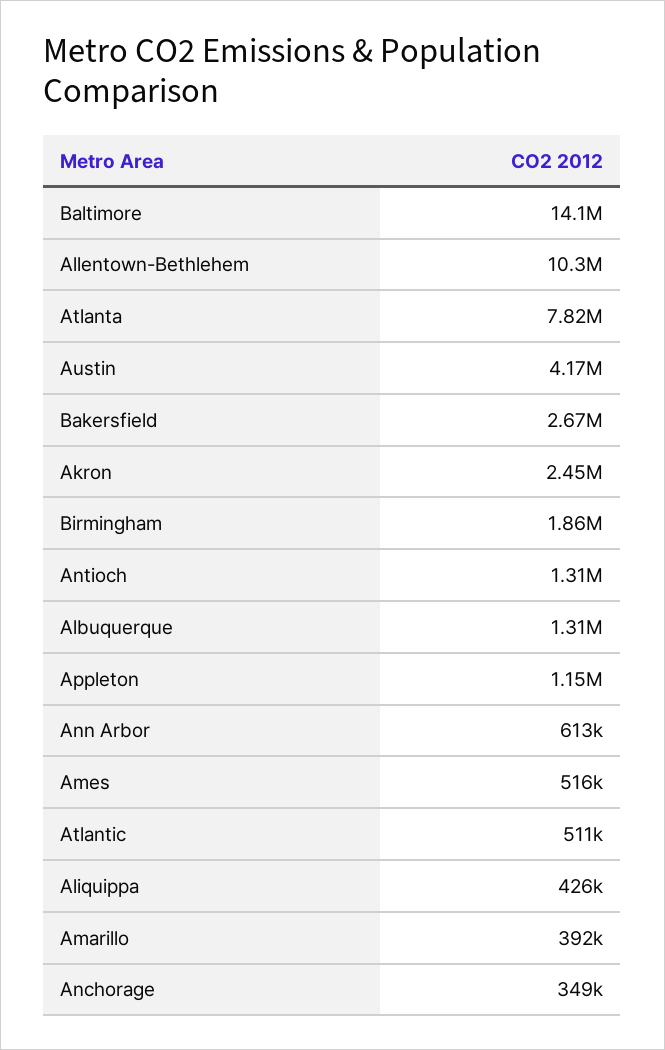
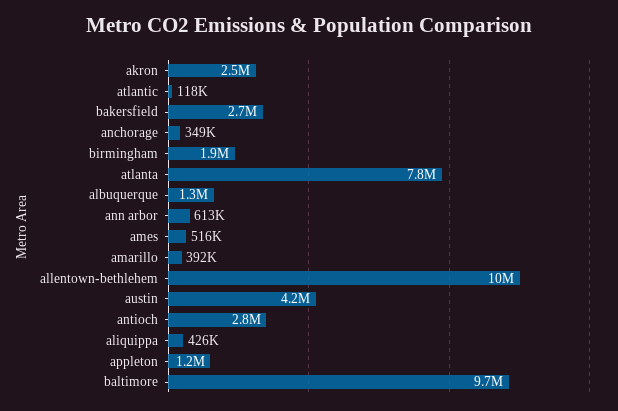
Baltimore: 14100000 -> 9700000
Antioch: 1310000 -> 2800000
Atlantic: 511000 -> 118000

